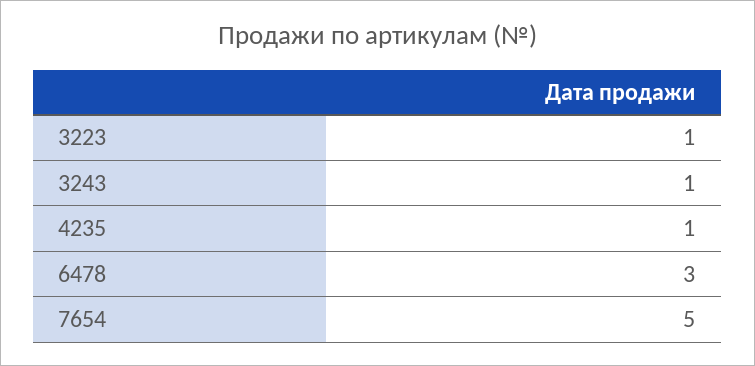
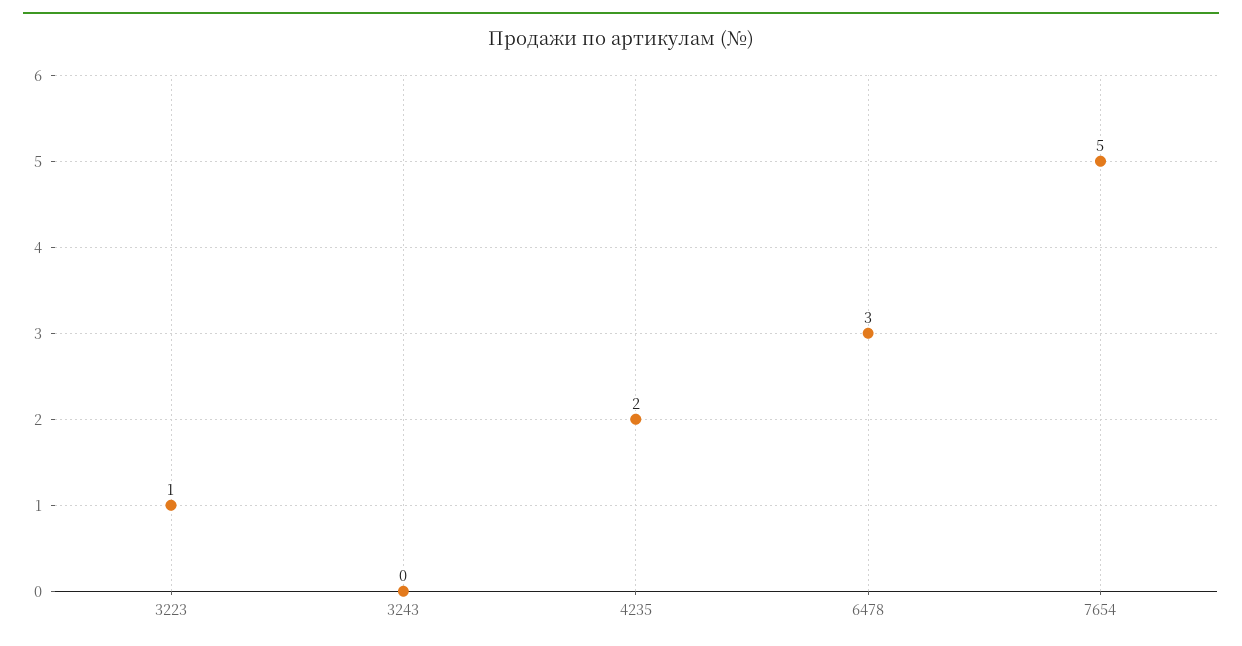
3243: 1 -> 0
4235: 1 -> 2

